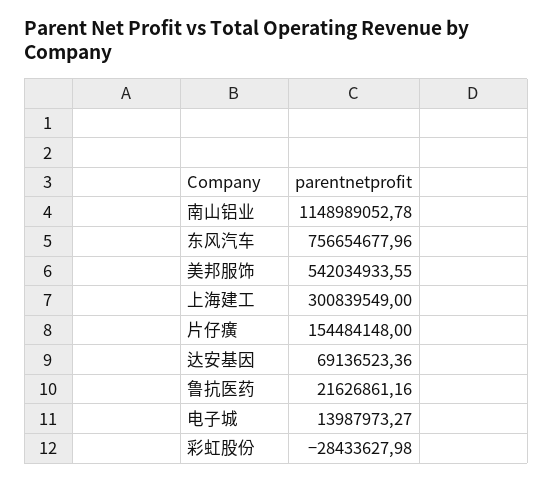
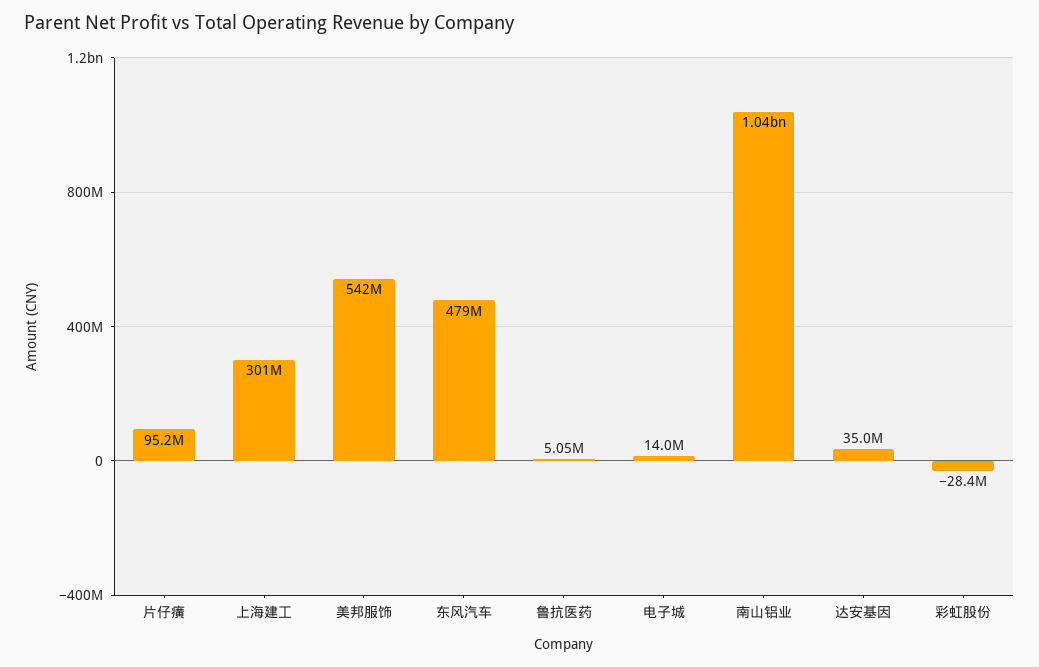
南山铝业: 1148989052.78 -> 1040000000
东风汽车: 756654677.96 -> 479000000
片仔癀: 154484148 -> 95200000
达安基因: 69136523.36 -> 35000000
鲁抗医药: 21626861.16 -> 5050000

